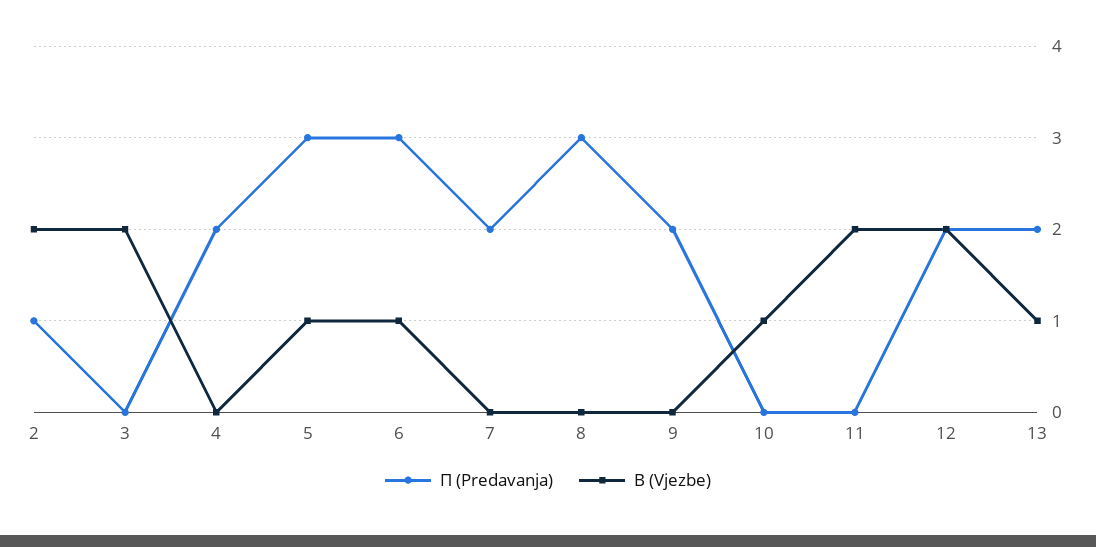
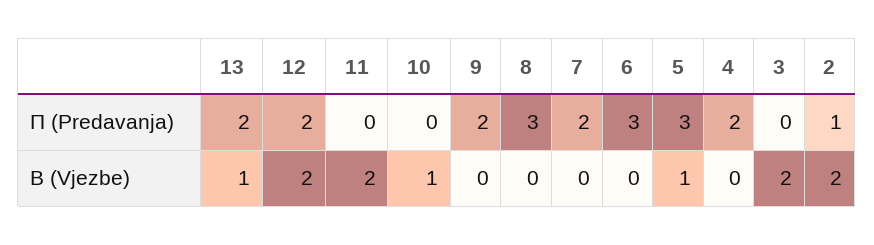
В (Vjezbe), 6: 1 -> 0

